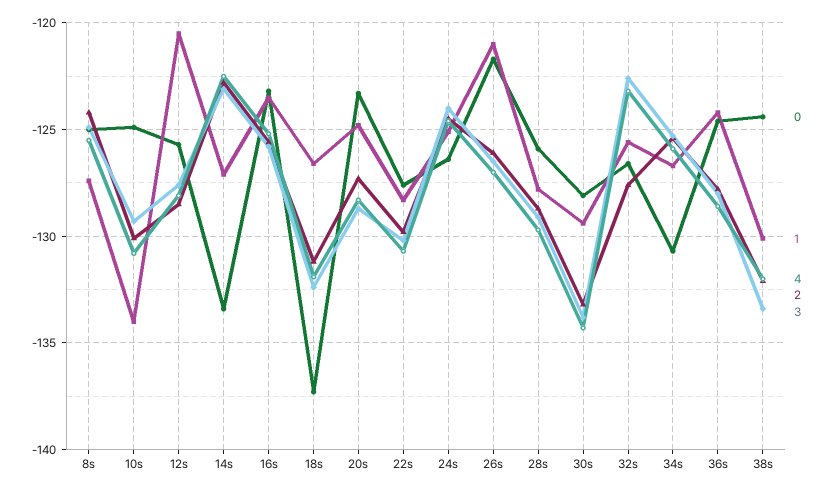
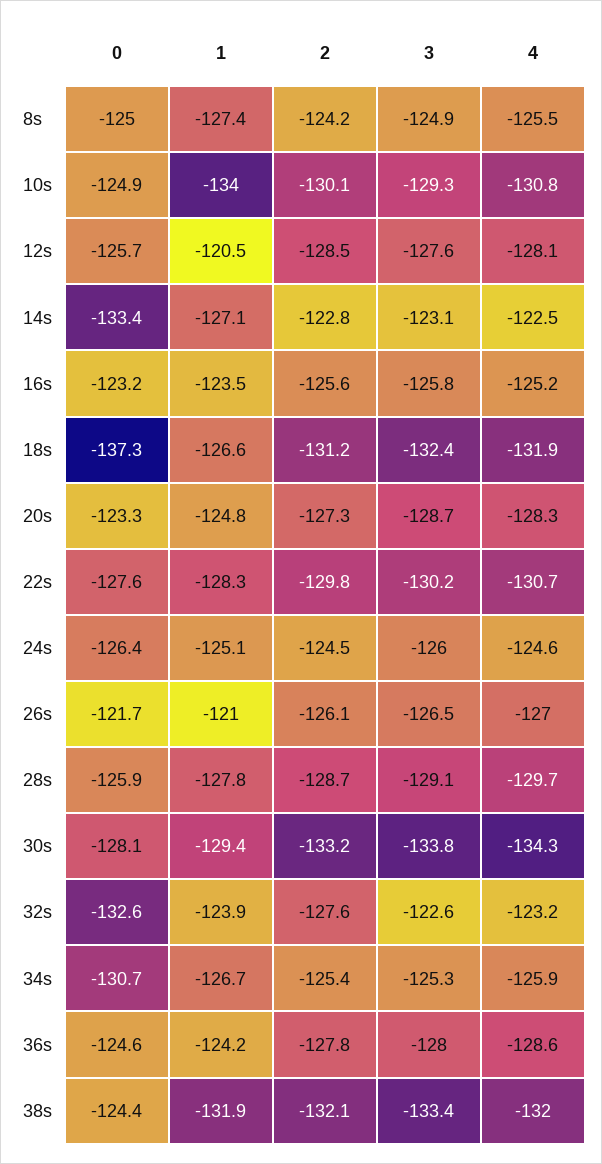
3, 24s: -124 -> -126
0, 32s: -126.5 -> -132.6
1, 32s: -125.5 -> -123.9
1, 38s: -130 -> -131.9

